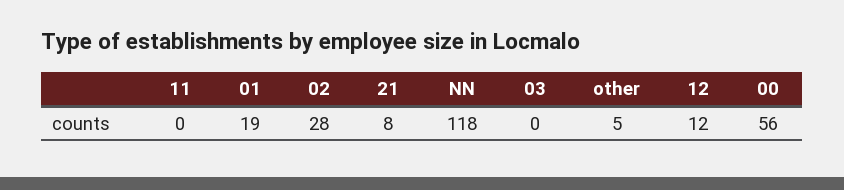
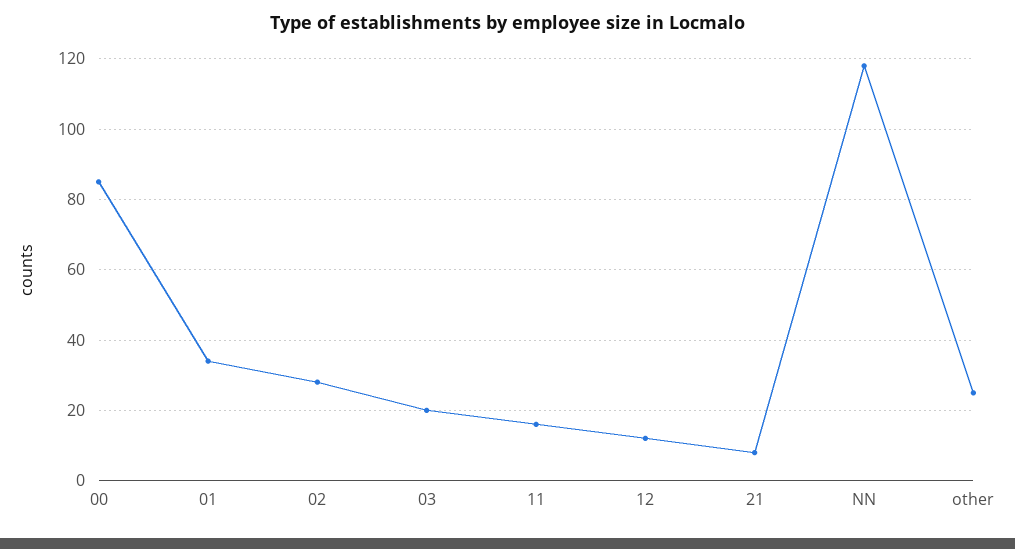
11: 0 -> 15
01: 19 -> 35
03: 0 -> 20
other: 5 -> 25
00: 56 -> 85

